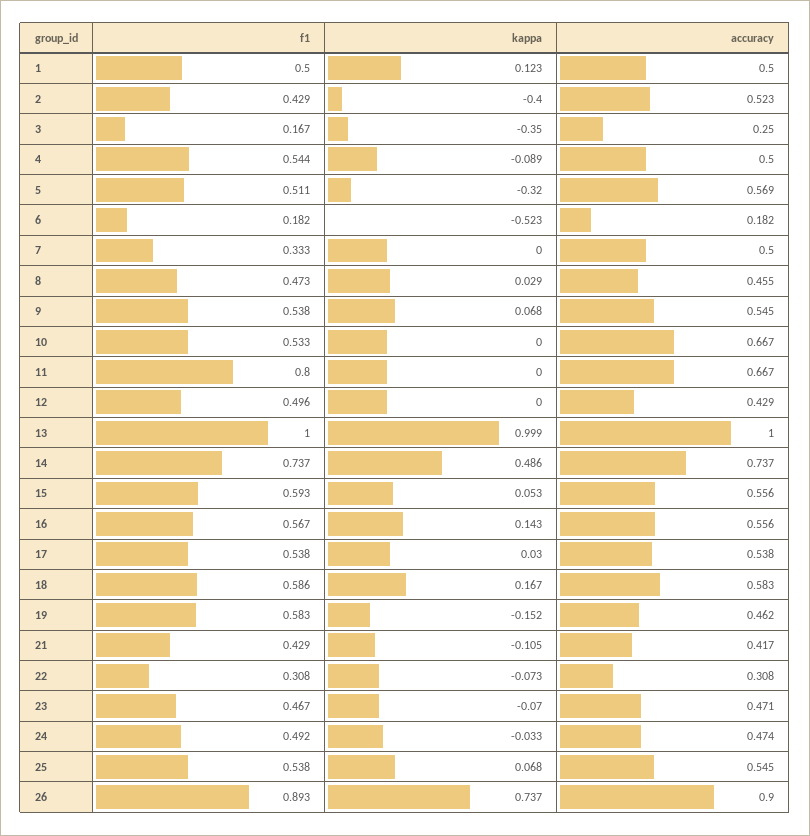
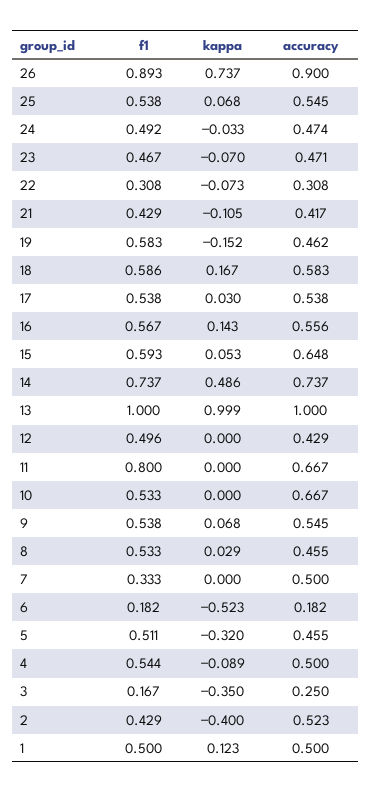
accuracy, 5: 0.569 -> 0.455
f1, 8: 0.473 -> 0.533
accuracy, 15: 0.556 -> 0.648

